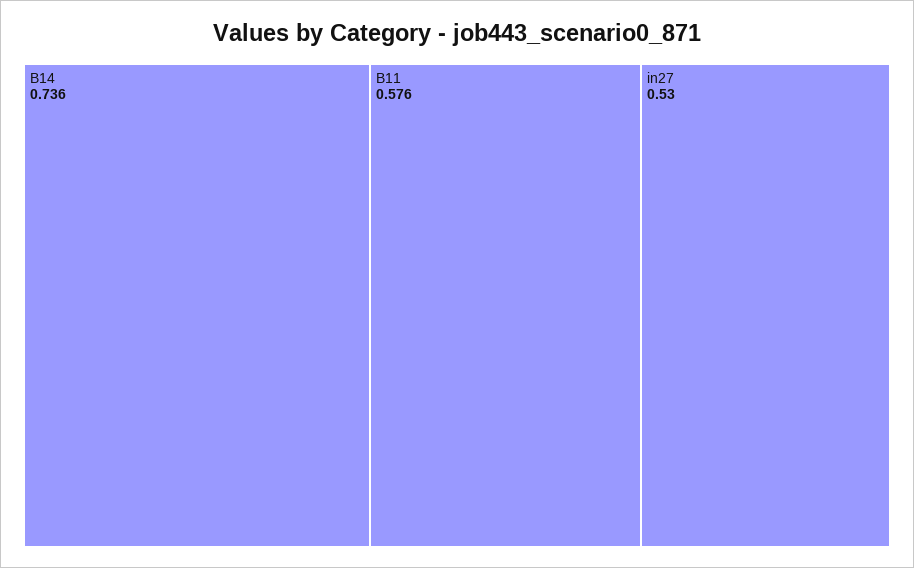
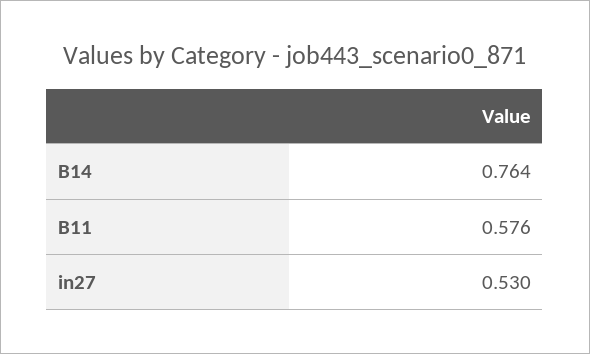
B14: 0.736 -> 0.764

